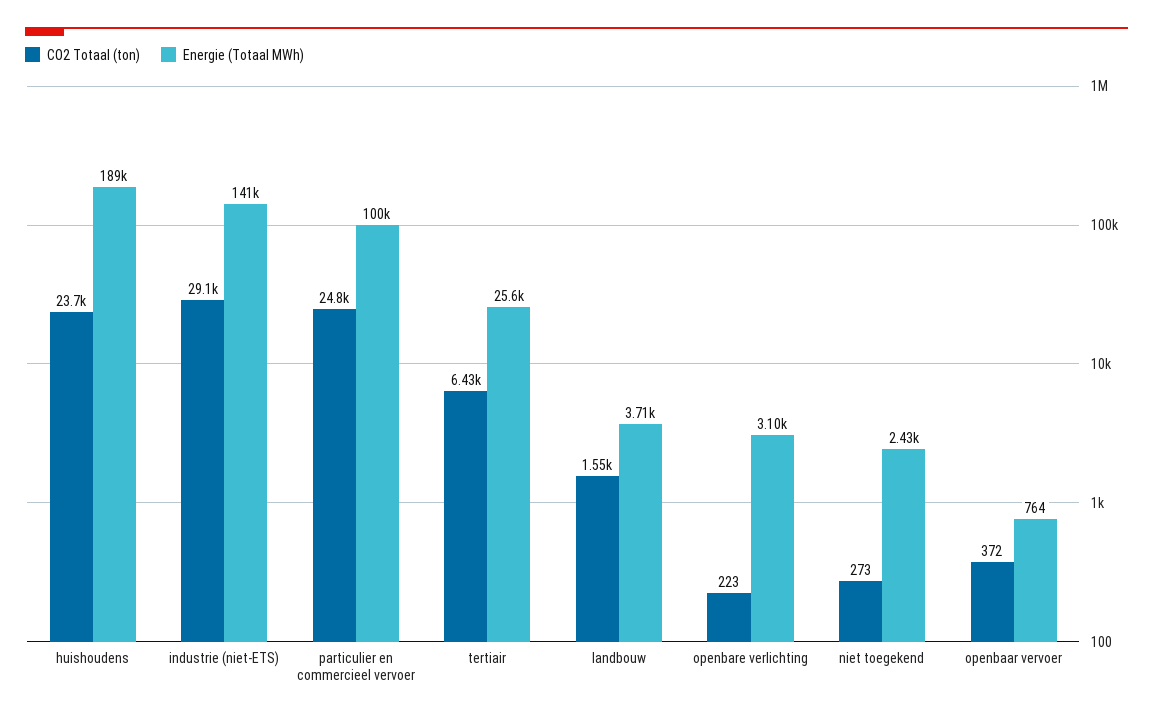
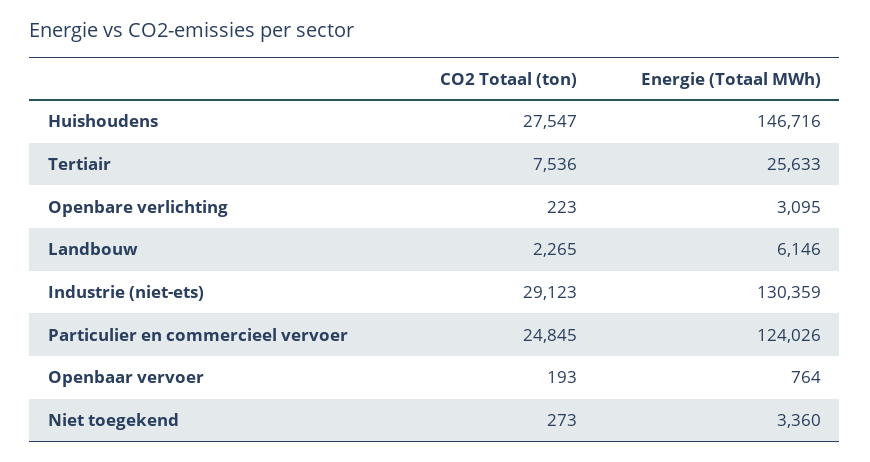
CO2 Totaal (ton), huishoudens: 23700 -> 27547
Energie (Totaal MWh), huishoudens: 189000 -> 146716
Energie (Totaal MWh), industrie (niet-ETS): 141000 -> 130359
Energie (Totaal MWh), particulier en commercieel vervoer: 100000 -> 124026
CO2 Totaal (ton), tertiair: 6430 -> 7536
CO2 Totaal (ton), landbouw: 1550 -> 2265
Energie (Totaal MWh), landbouw: 3710 -> 6146
Energie (Totaal MWh), niet toegekend: 2430 -> 3360
CO2 Totaal (ton), openbaar vervoer: 372 -> 193

